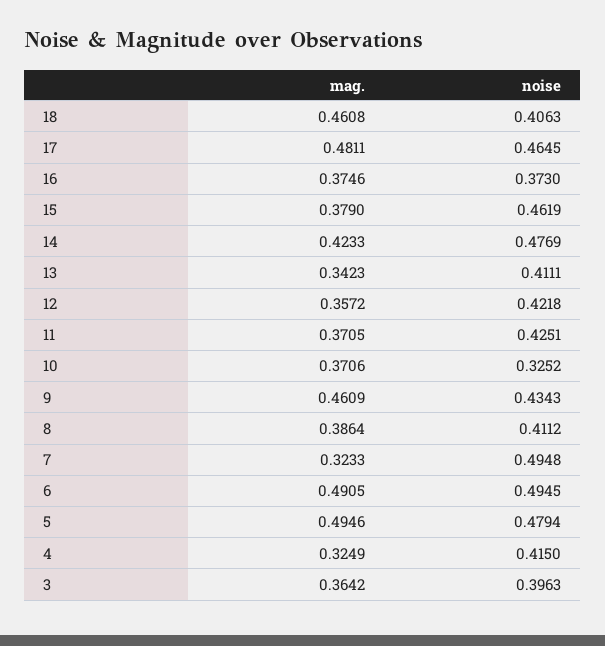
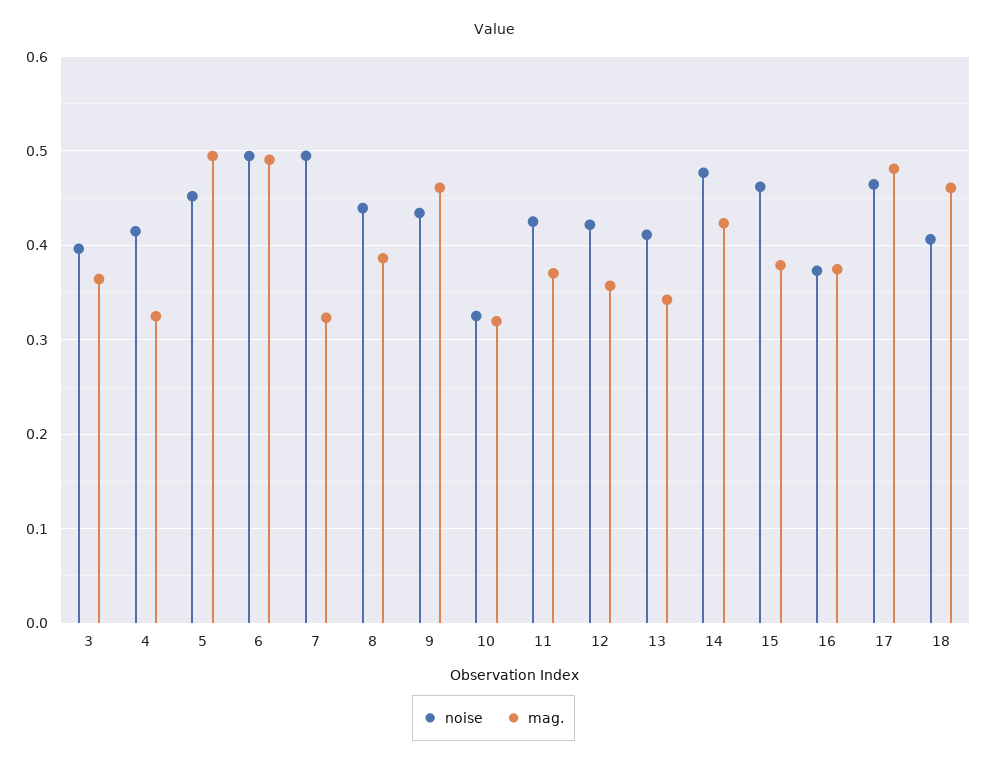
mag., 10: 0.3706 -> 0.32
noise, 8: 0.4112 -> 0.44
noise, 5: 0.4794 -> 0.45

